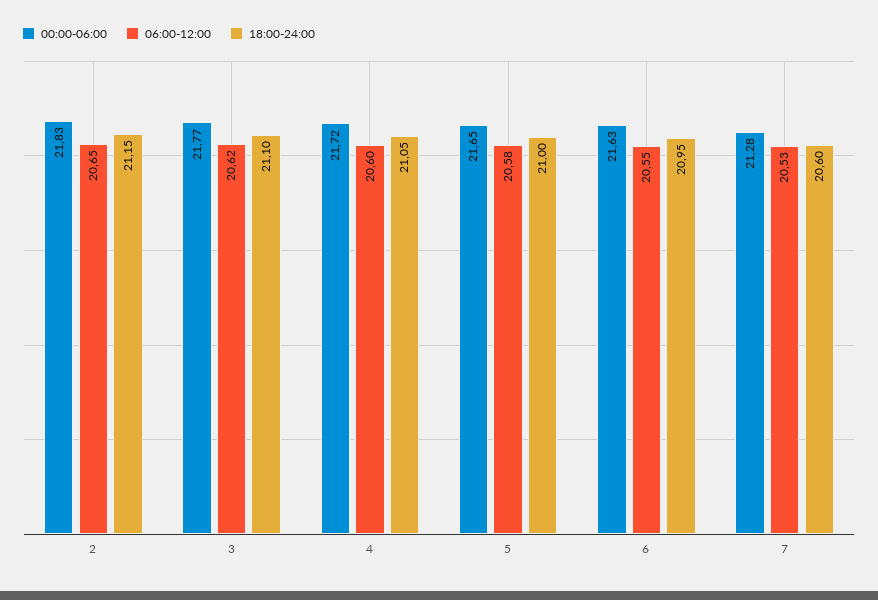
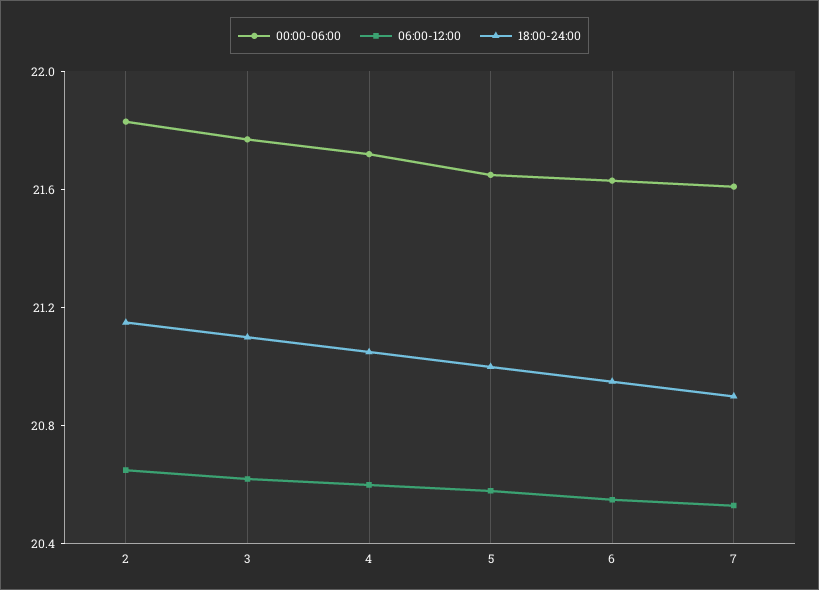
00:00-06:00, 7: 21.28 -> 21.6
18:00-24:00, 7: 20.6 -> 20.9

